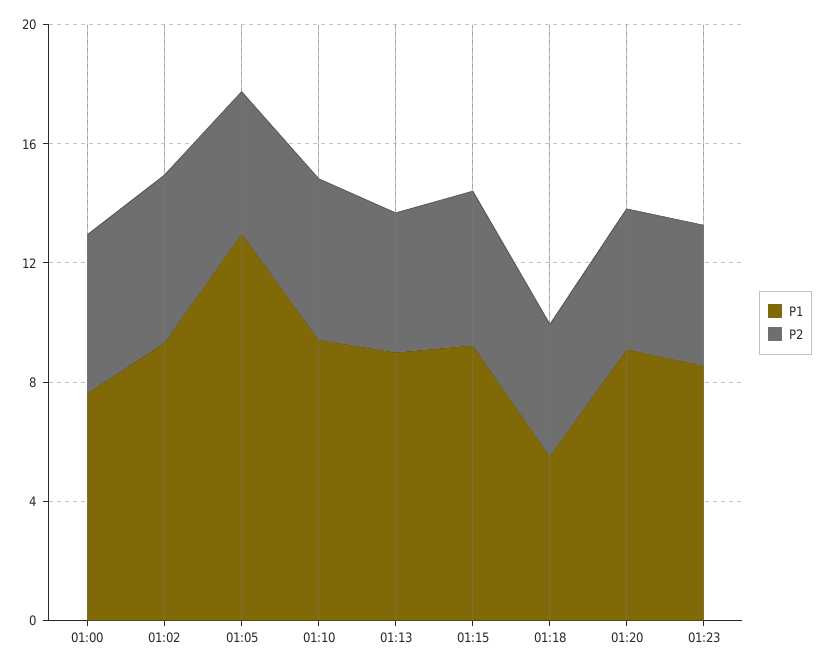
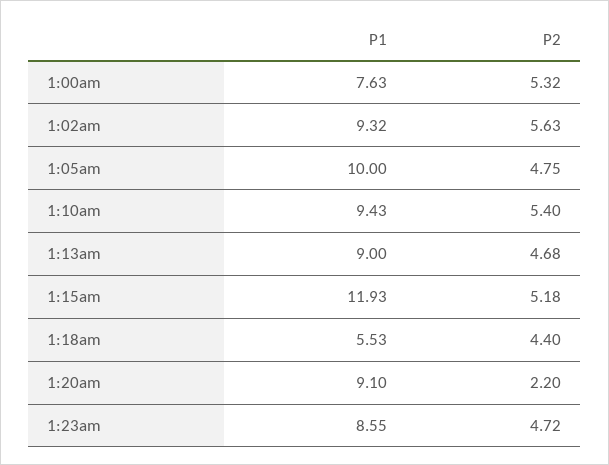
P1, 01:05: 13 -> 10
P1, 01:15: 9 -> 11.93
P2, 01:20: 5 -> 2.2

